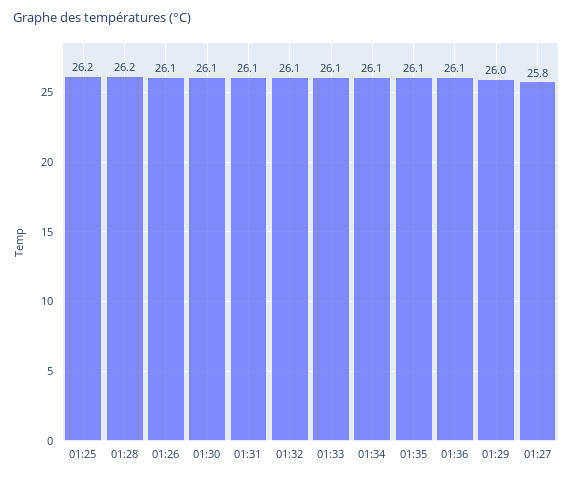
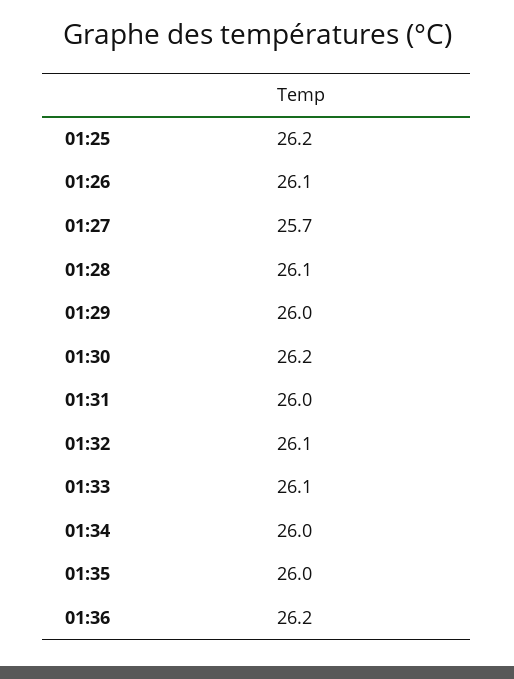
01:28: 26.2 -> 26.1
01:30: 26.1 -> 26.2
01:31: 26.1 -> 26
01:34: 26.1 -> 26
01:35: 26.1 -> 26
01:36: 26.1 -> 26.2
01:27: 25.8 -> 25.7

